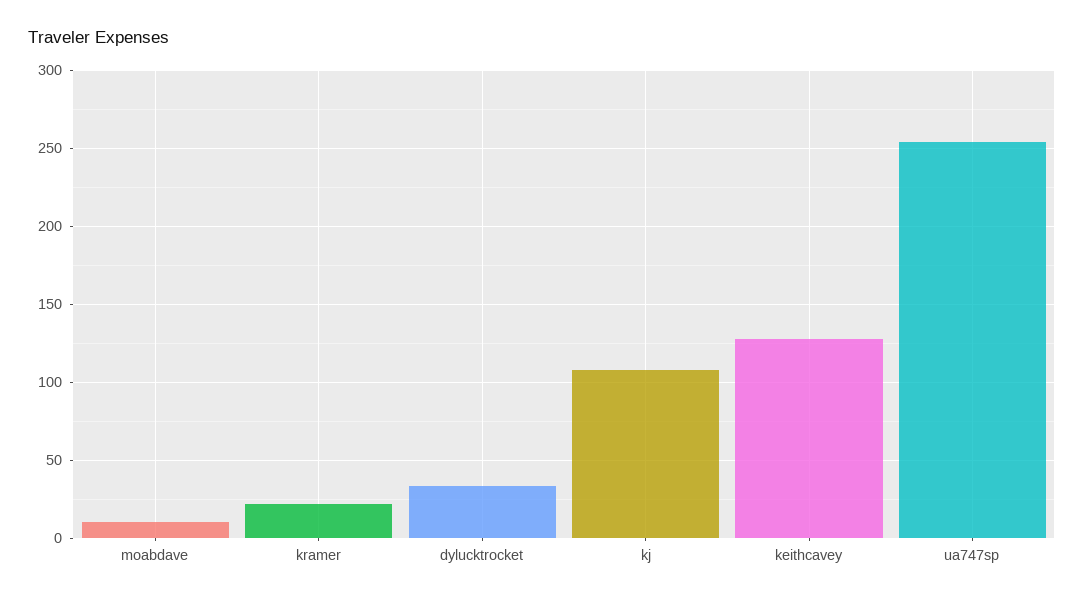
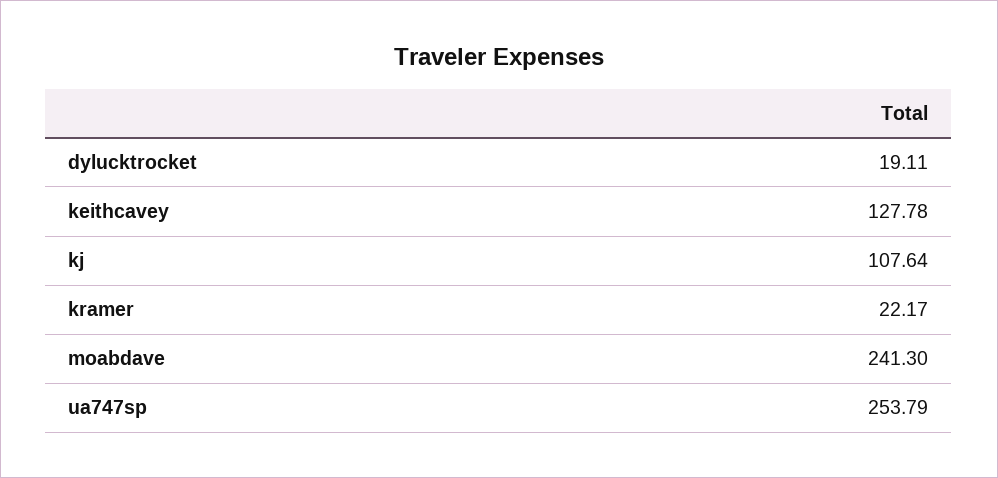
moabdave: 10 -> 241.3
dylucktrocket: 35 -> 19.11

